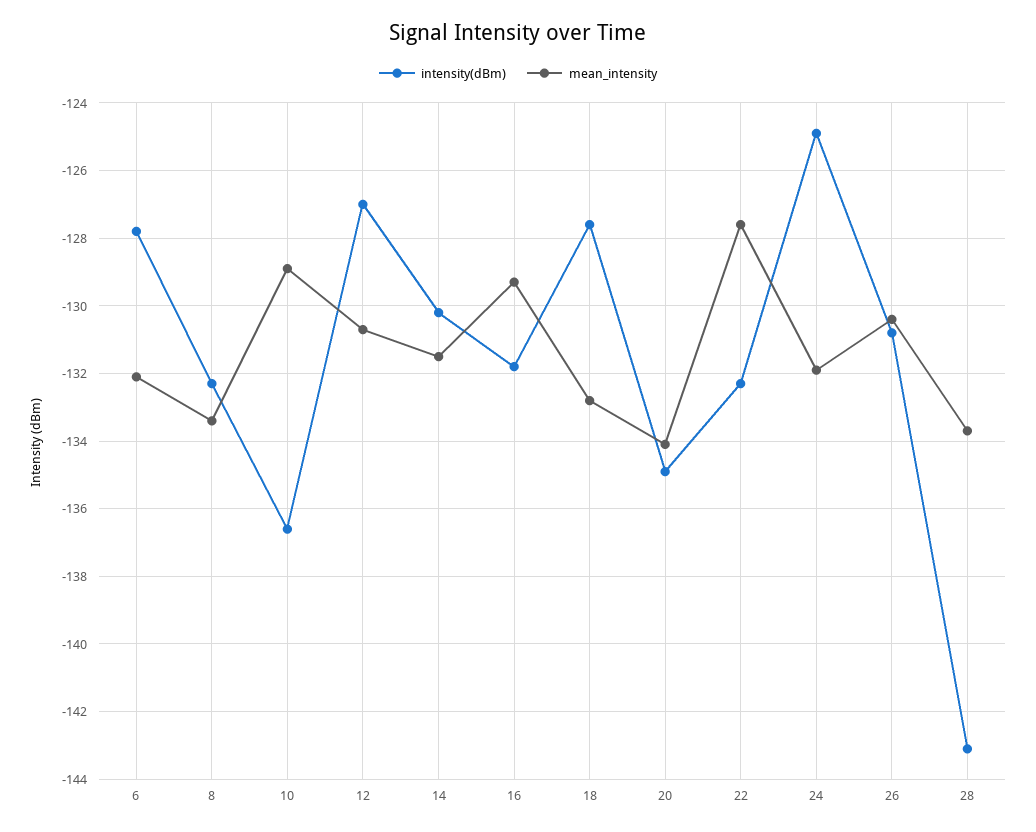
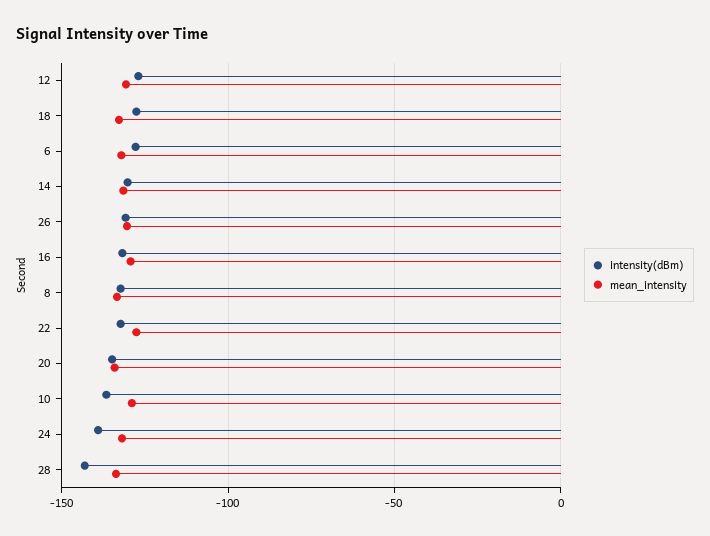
intensity(dBm), 24: -125 -> -140

